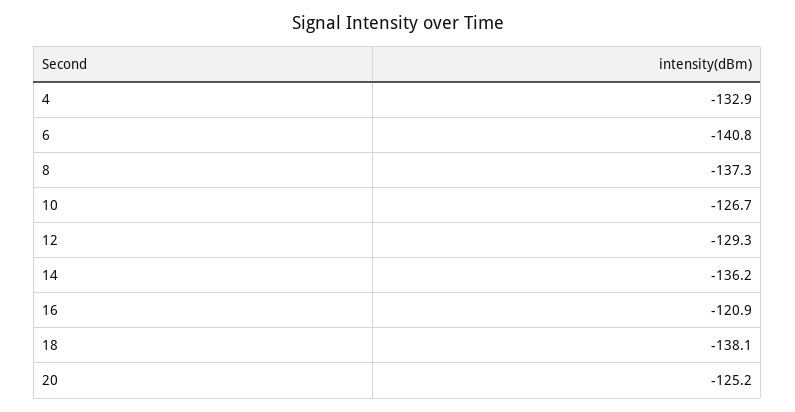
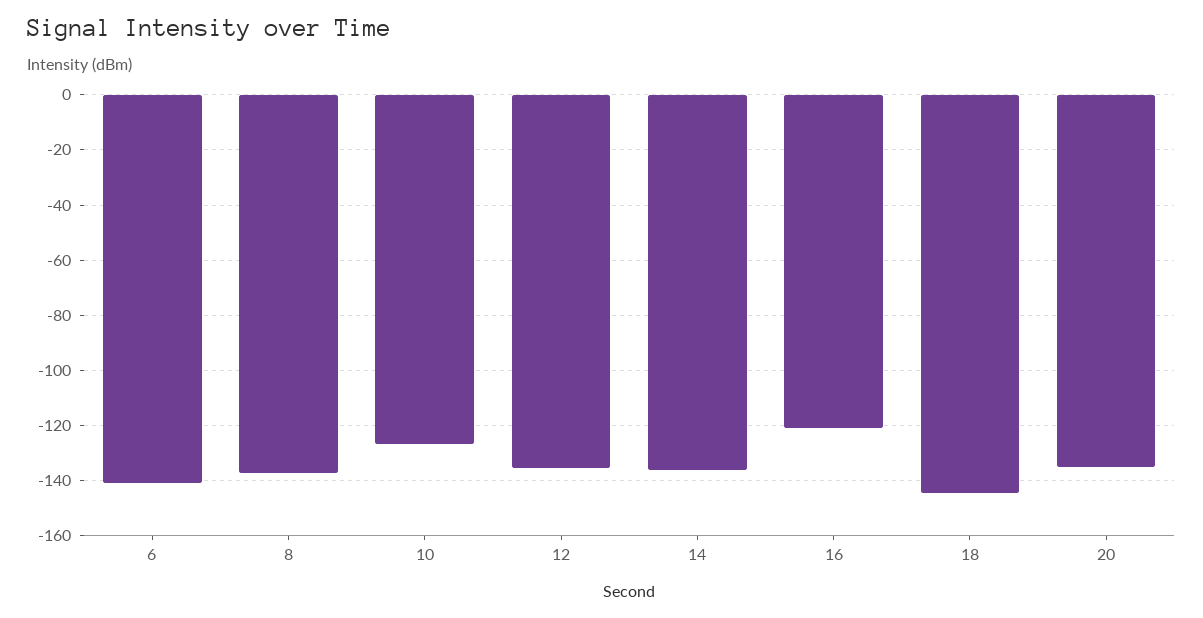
4: -132.9 -> none
12: -129.3 -> -135
18: -138.1 -> -145
20: -125.2 -> -135

